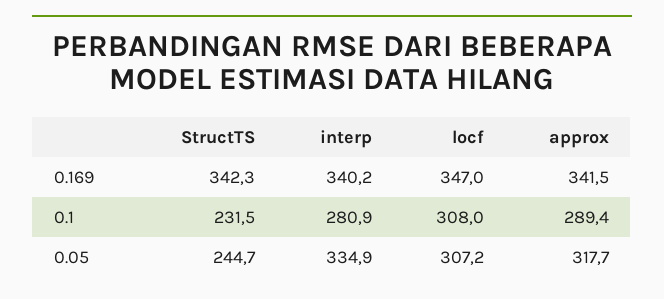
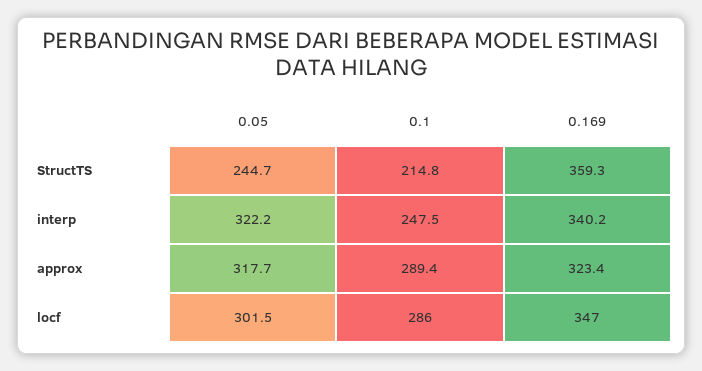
StructTS, 0.169: 342.3 -> 359.3
approx, 0.169: 341.5 -> 323.4
StructTS, 0.1: 231.5 -> 214.8
interp, 0.1: 280.9 -> 247.5
locf, 0.1: 308 -> 286
interp, 0.05: 334.9 -> 322.2
locf, 0.05: 307.2 -> 301.5

